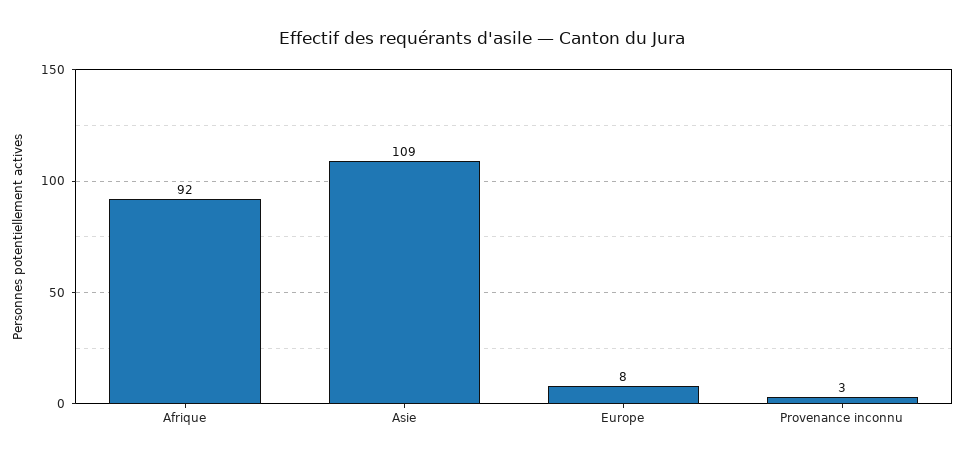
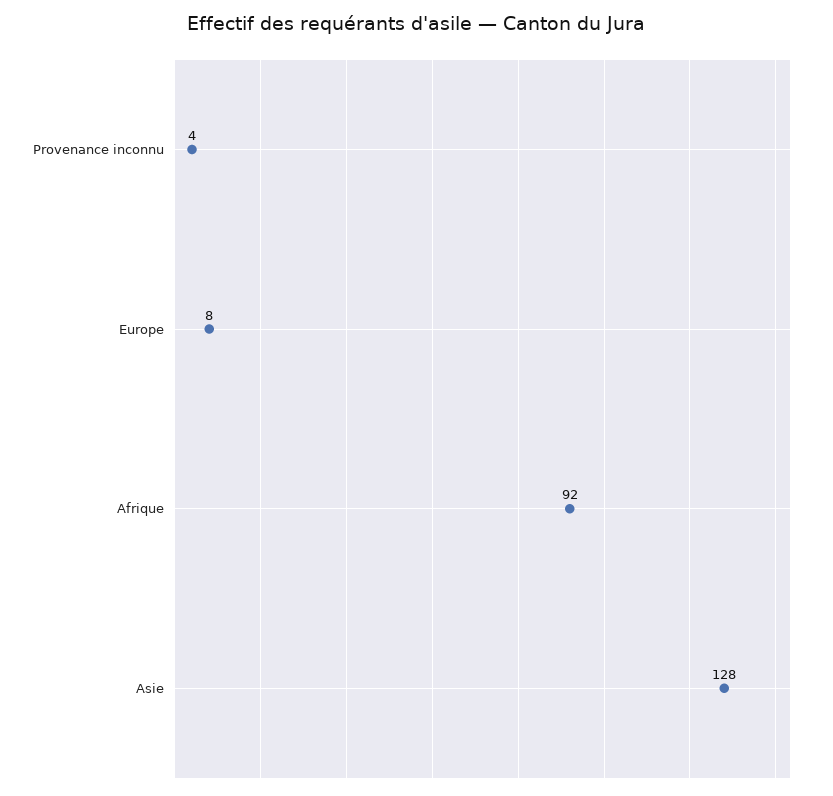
Asie: 109 -> 128
Provenance inconnu: 3 -> 4

